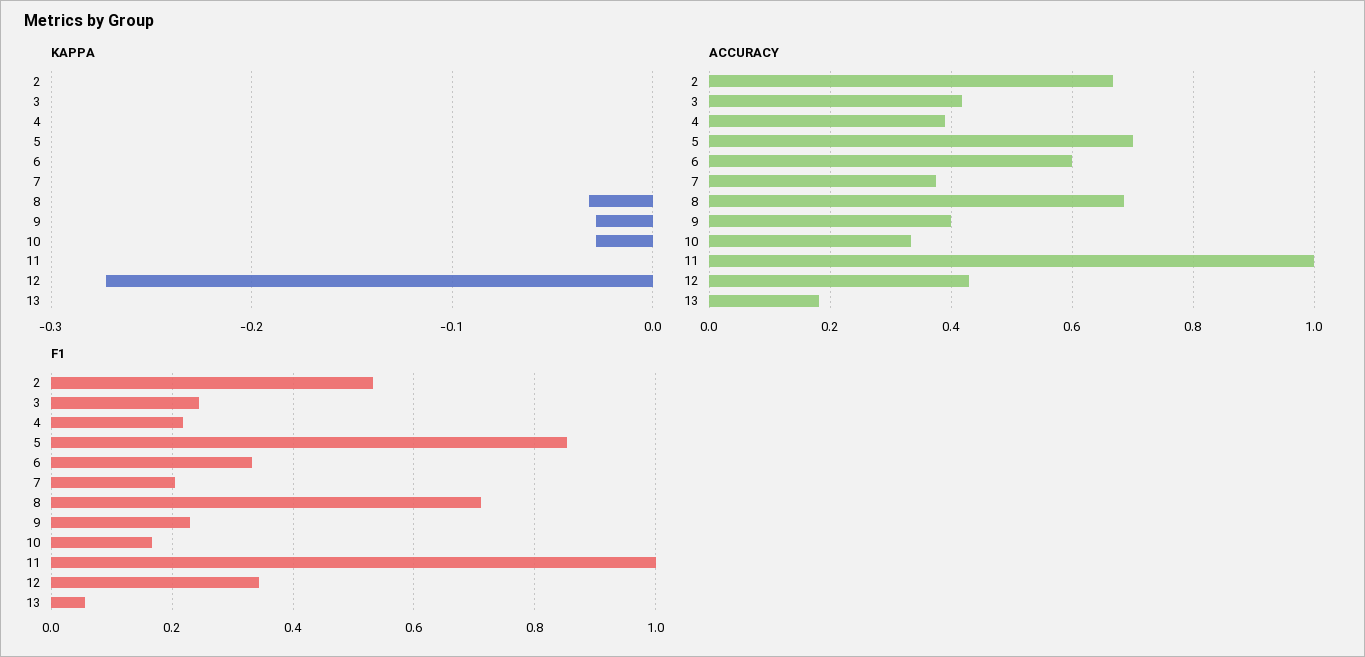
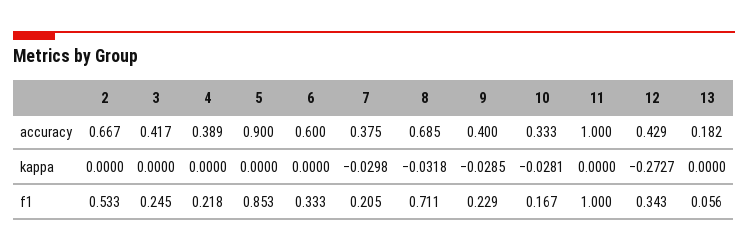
KAPPA, 7: 0 -> -0.0298
ACCURACY, 5: 0.7 -> 0.9

